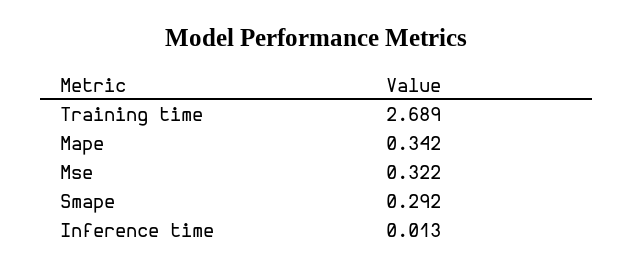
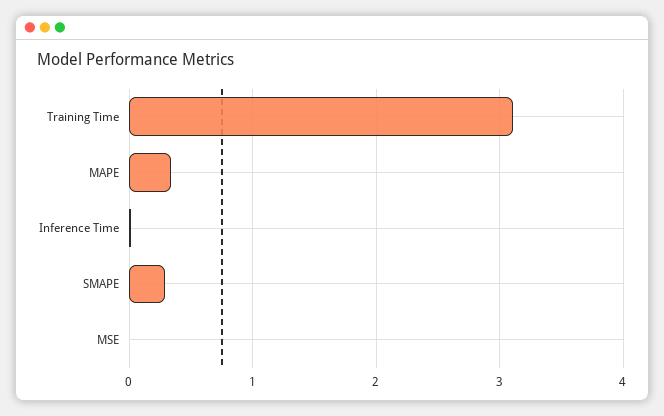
Training time: 2.689 -> 3.1
Mse: 0.322 -> 0

